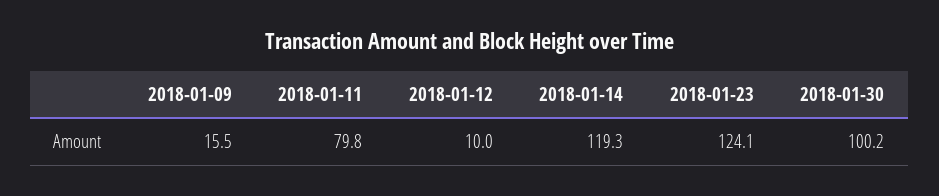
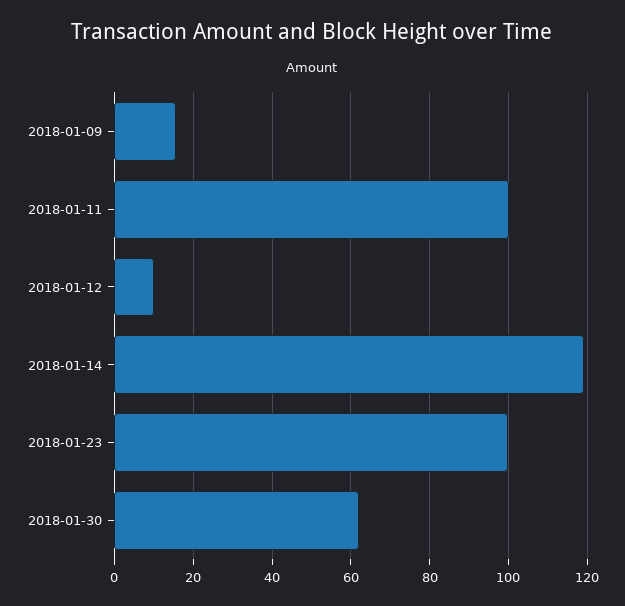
2018-01-11: 79.8 -> 100
2018-01-23: 124.1 -> 100
2018-01-30: 100.2 -> 62

